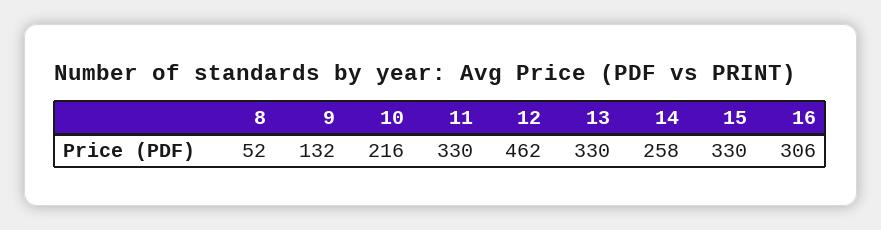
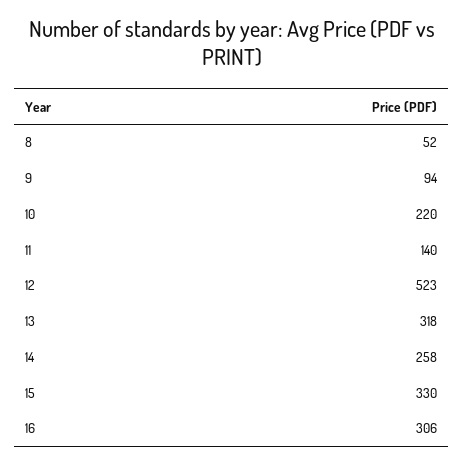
9: 132 -> 94
10: 216 -> 220
11: 330 -> 140
12: 462 -> 523
13: 330 -> 318

